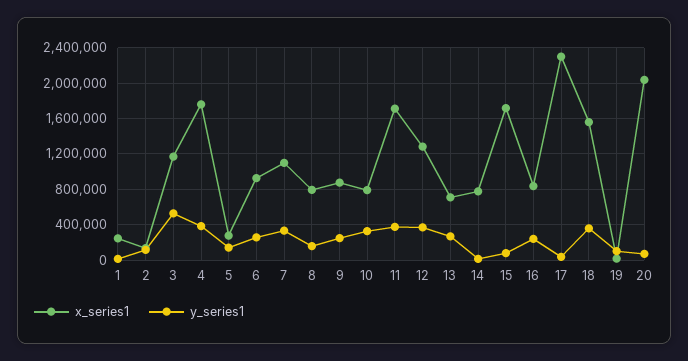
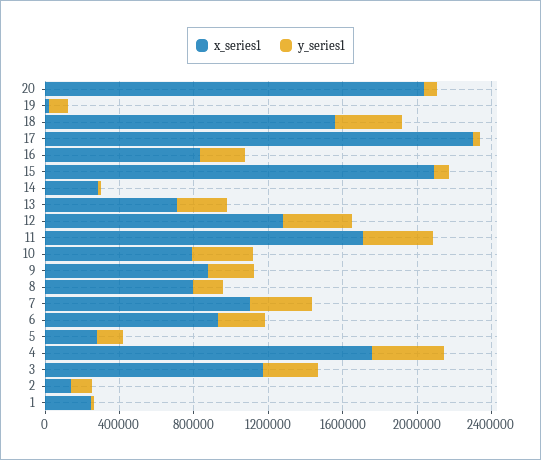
y_series1, 3: 500000 -> 300000
x_series1, 14: 800000 -> 300000
x_series1, 15: 1700000 -> 2100000

